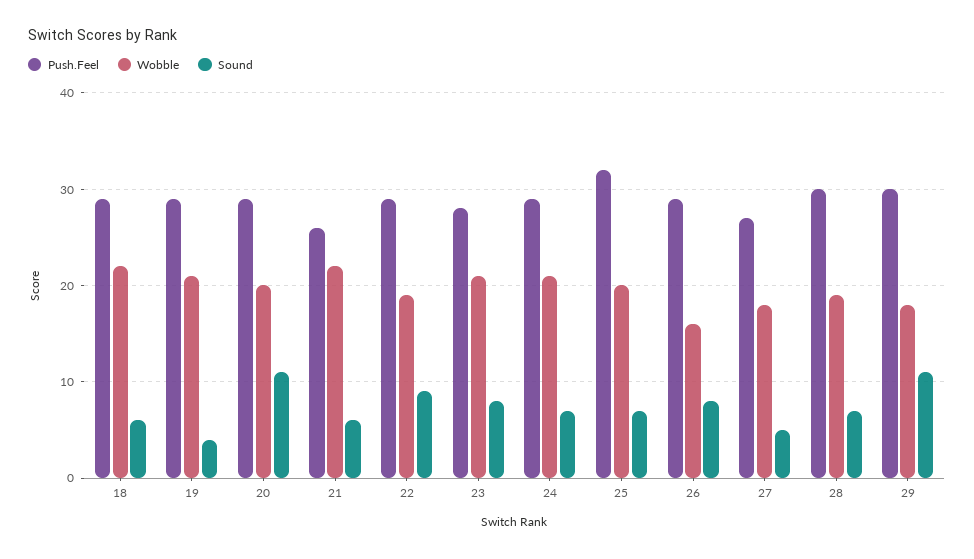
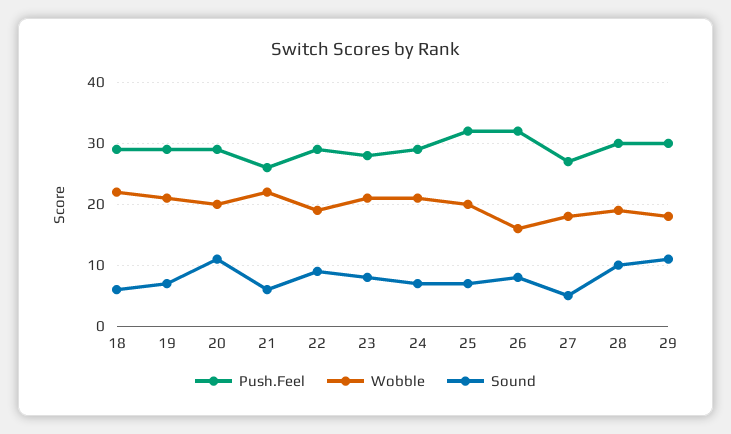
Sound, 19: 4 -> 7
Push.Feel, 26: 29 -> 32
Sound, 28: 7 -> 10

